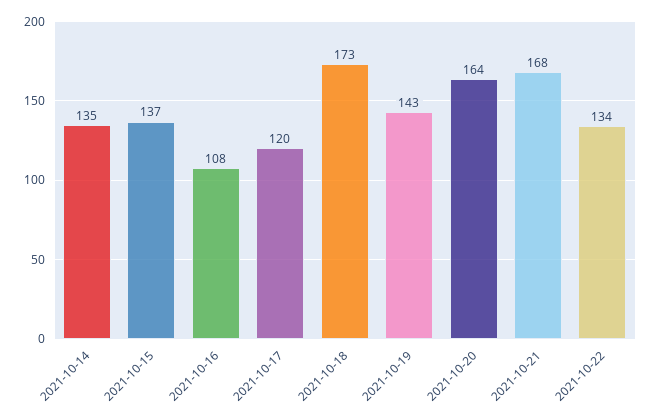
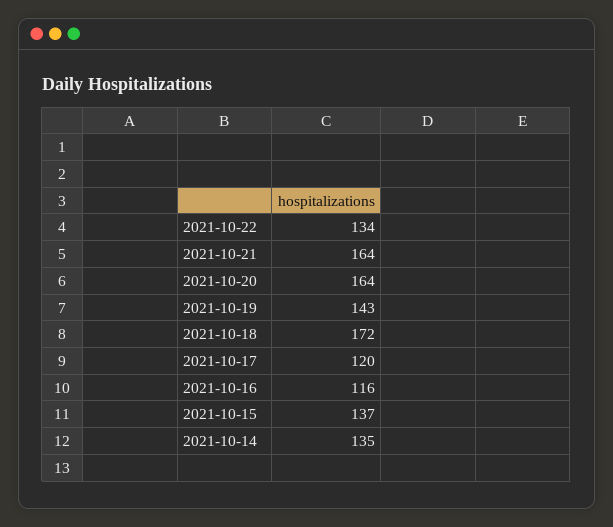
2021-10-16: 108 -> 116
2021-10-18: 173 -> 172
2021-10-21: 168 -> 164

